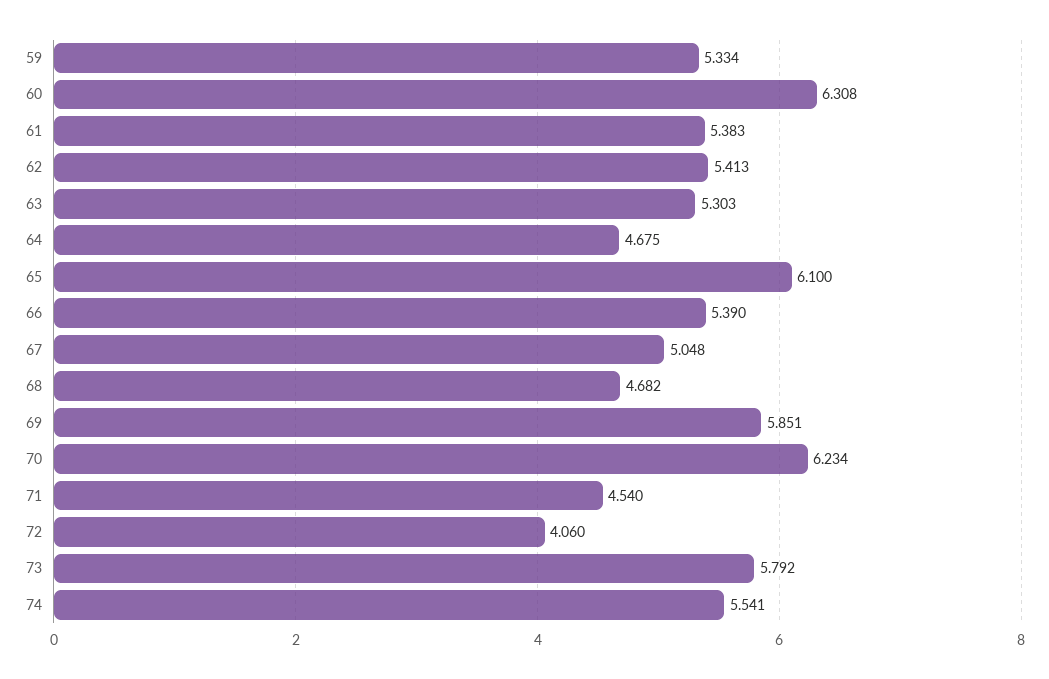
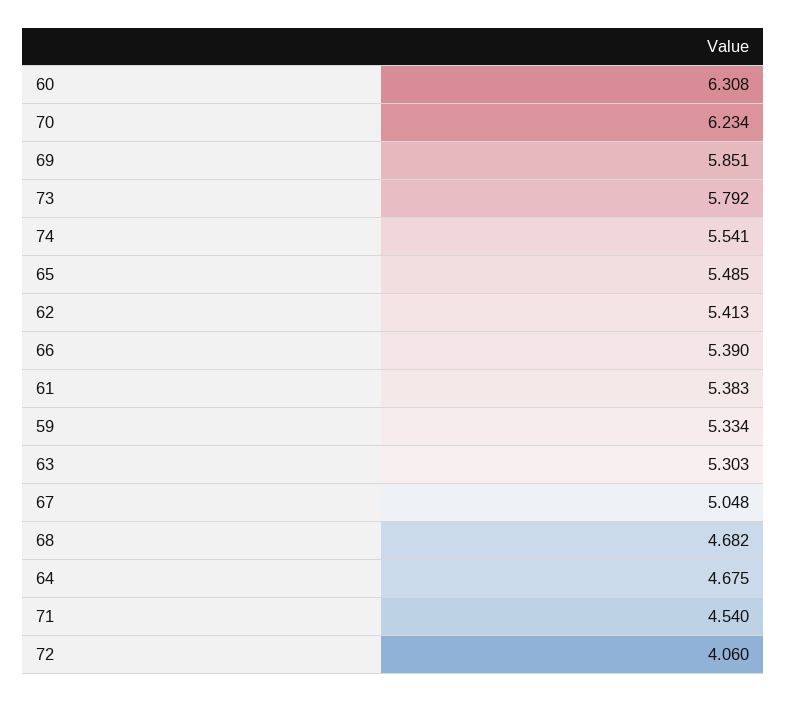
65: 6.1 -> 5.485

